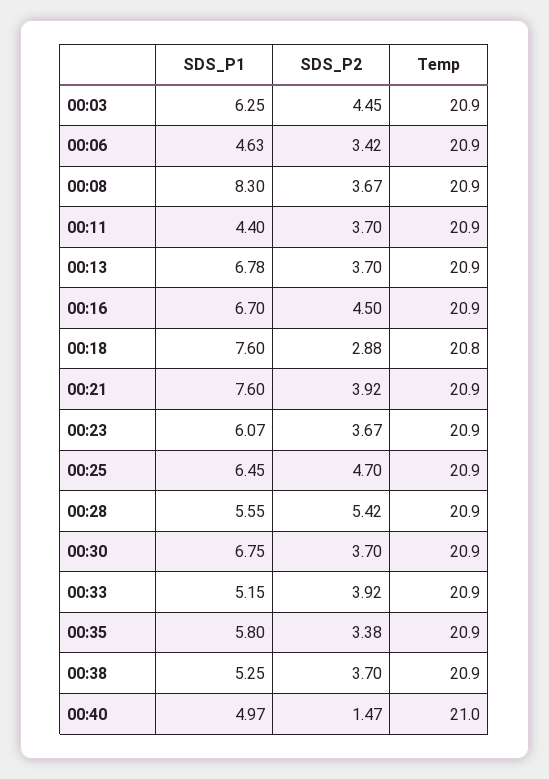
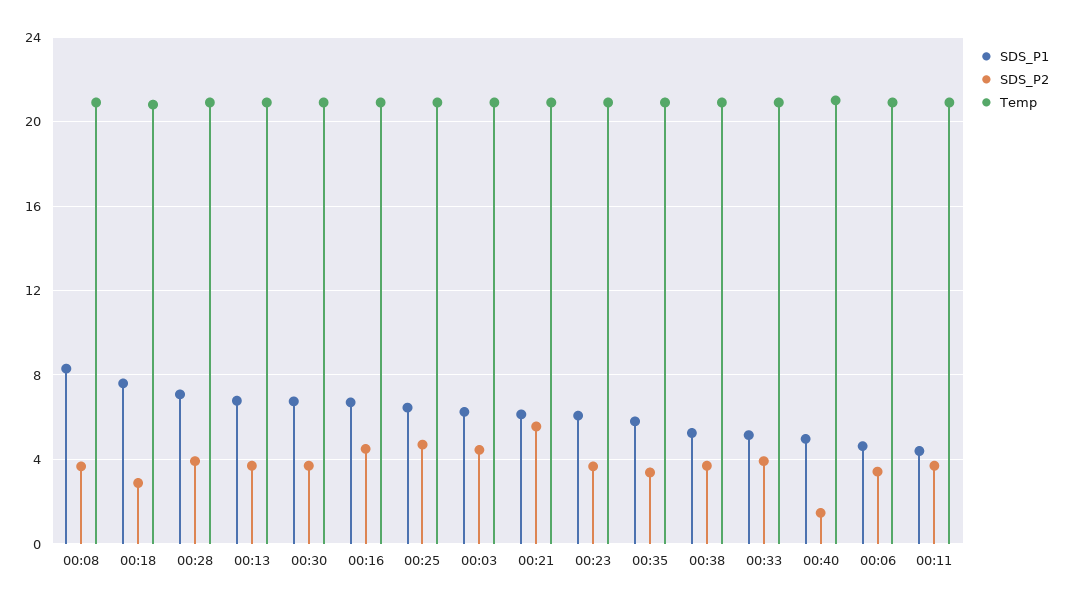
SDS_P1, 00:21: 7.6 -> 6
SDS_P2, 00:21: 3.92 -> 5.5
SDS_P1, 00:28: 5.55 -> 7
SDS_P2, 00:28: 5.42 -> 4

